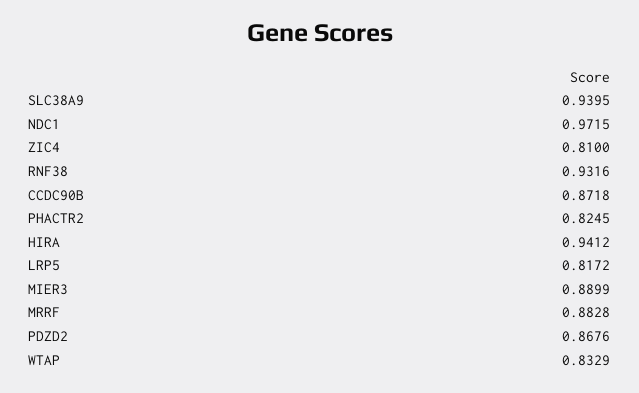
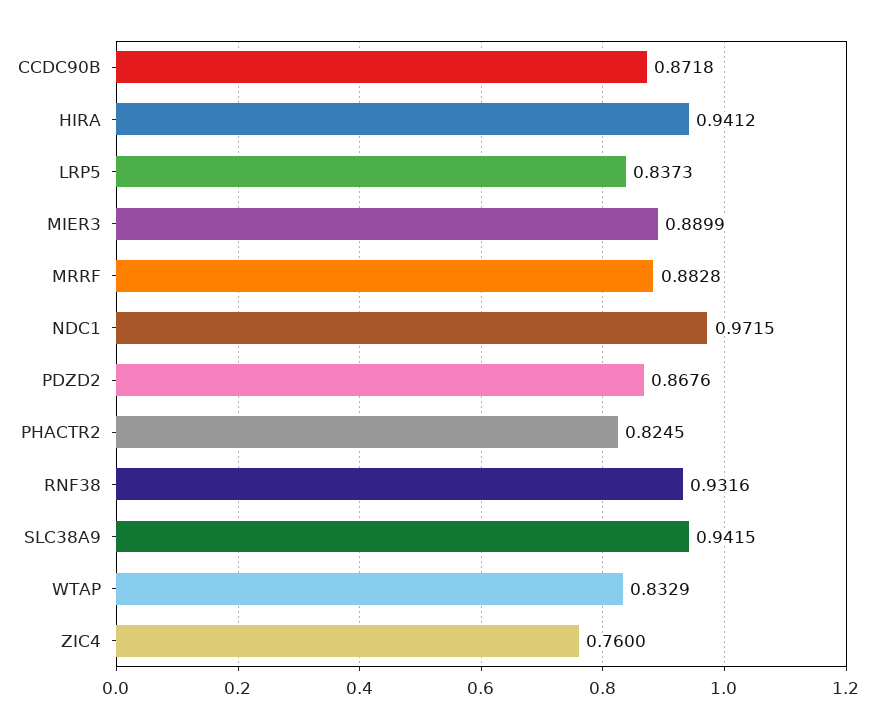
SLC38A9: 0.9395 -> 0.9415
ZIC4: 0.81 -> 0.76
LRP5: 0.8172 -> 0.8373

